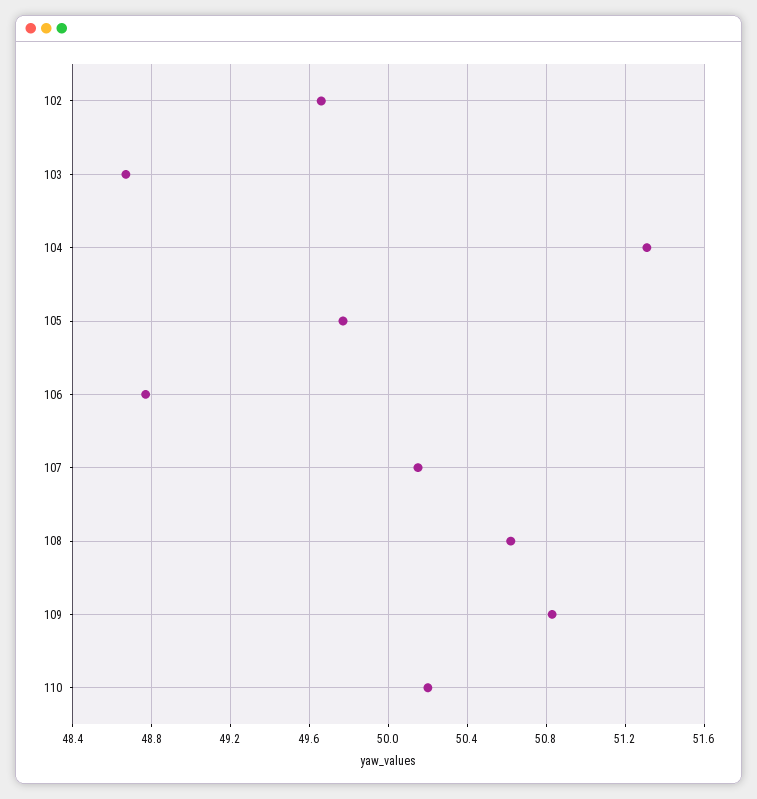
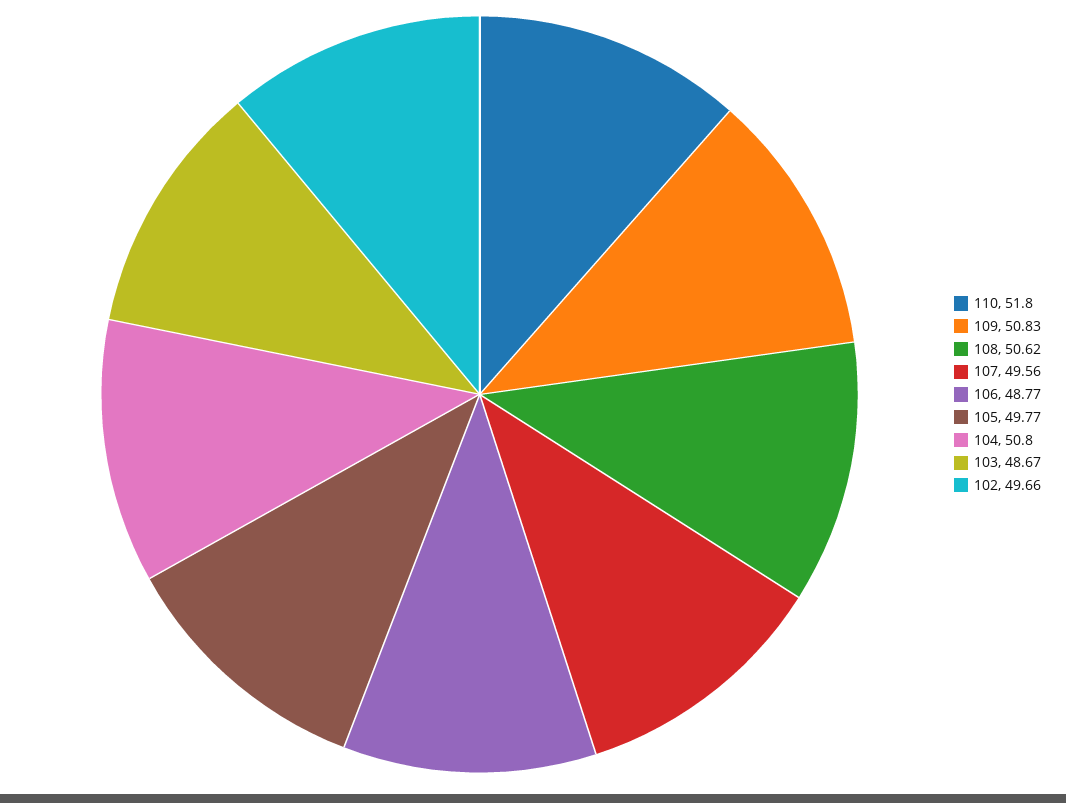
104: 51.3 -> 50.8
107: 50.15 -> 49.56
110: 50.2 -> 51.8

